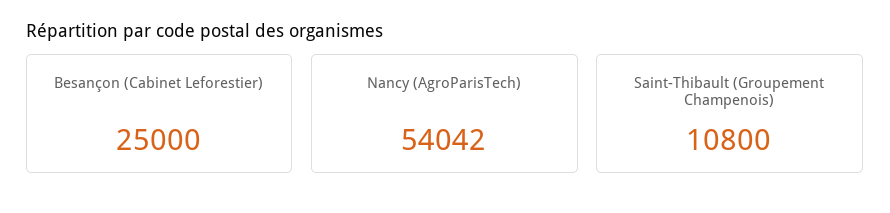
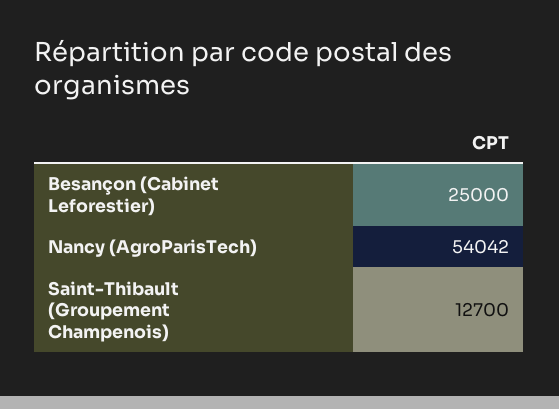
Saint-Thibault (Groupement Champenois): 10800 -> 12700

